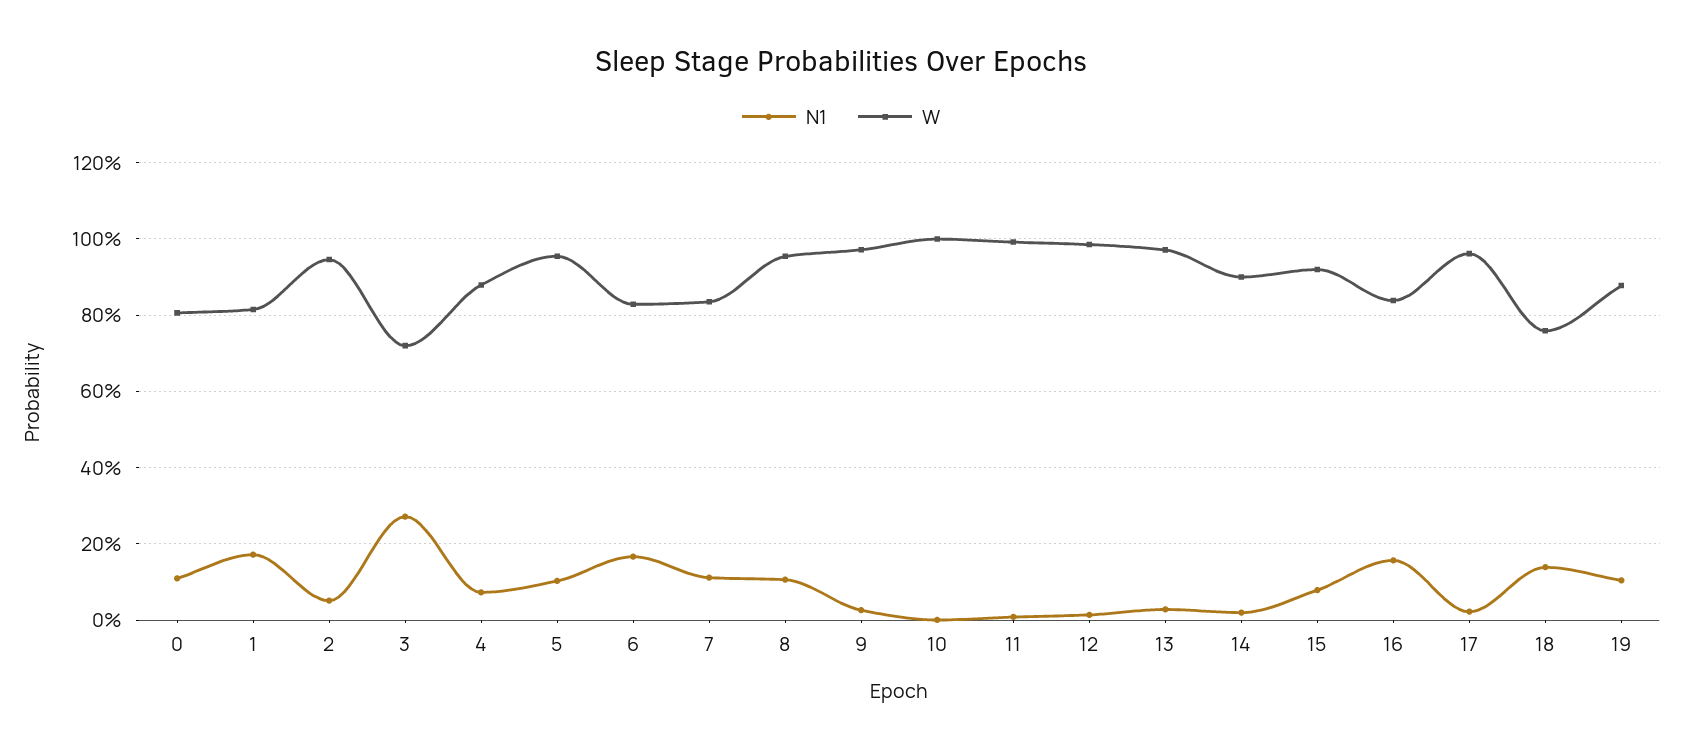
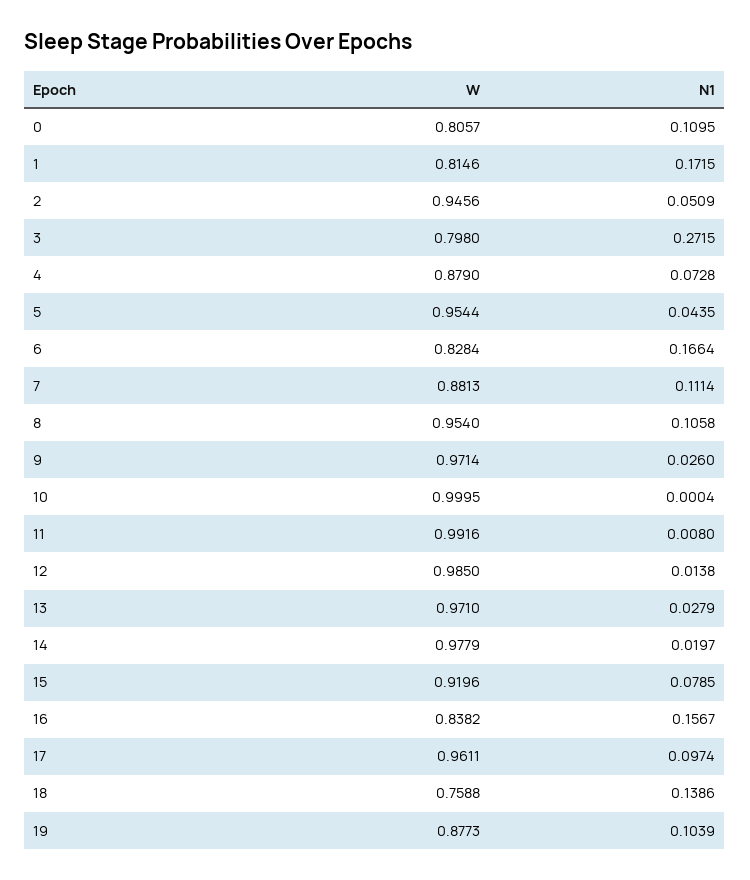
W, 3: 0.72 -> 0.798
N1, 5: 0.1 -> 0.0435
W, 7: 0.84 -> 0.8813
W, 14: 0.9 -> 0.9779
N1, 17: 0.02 -> 0.0974

